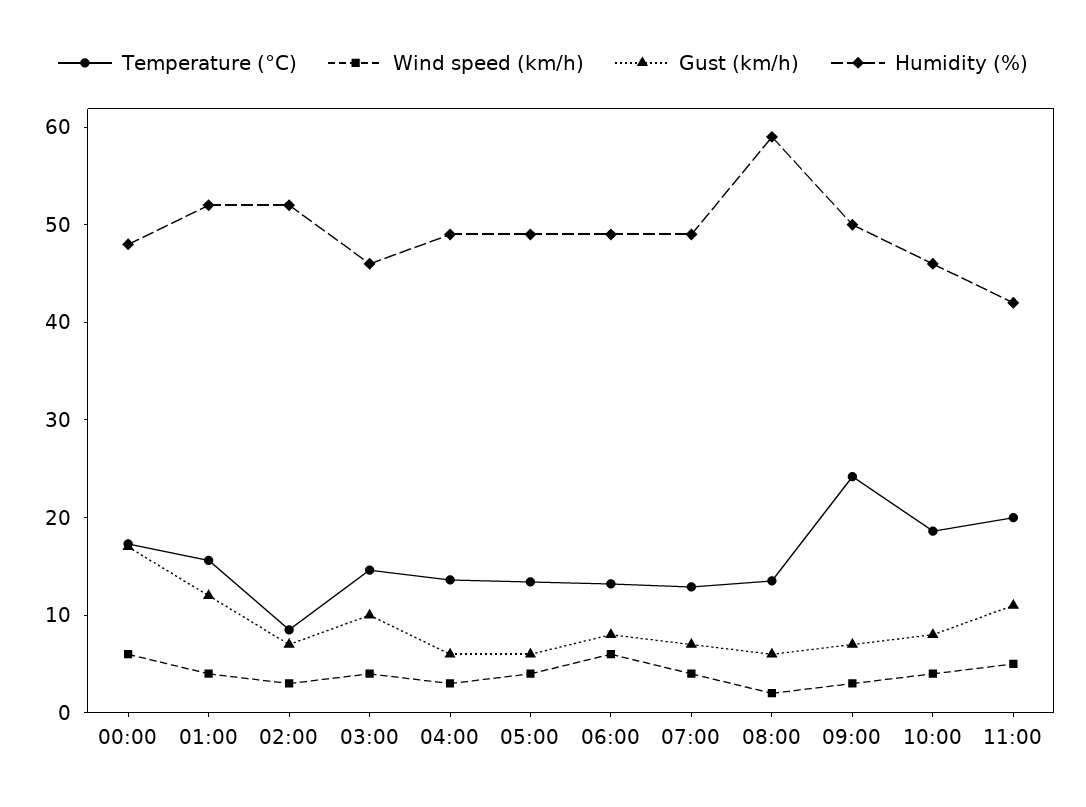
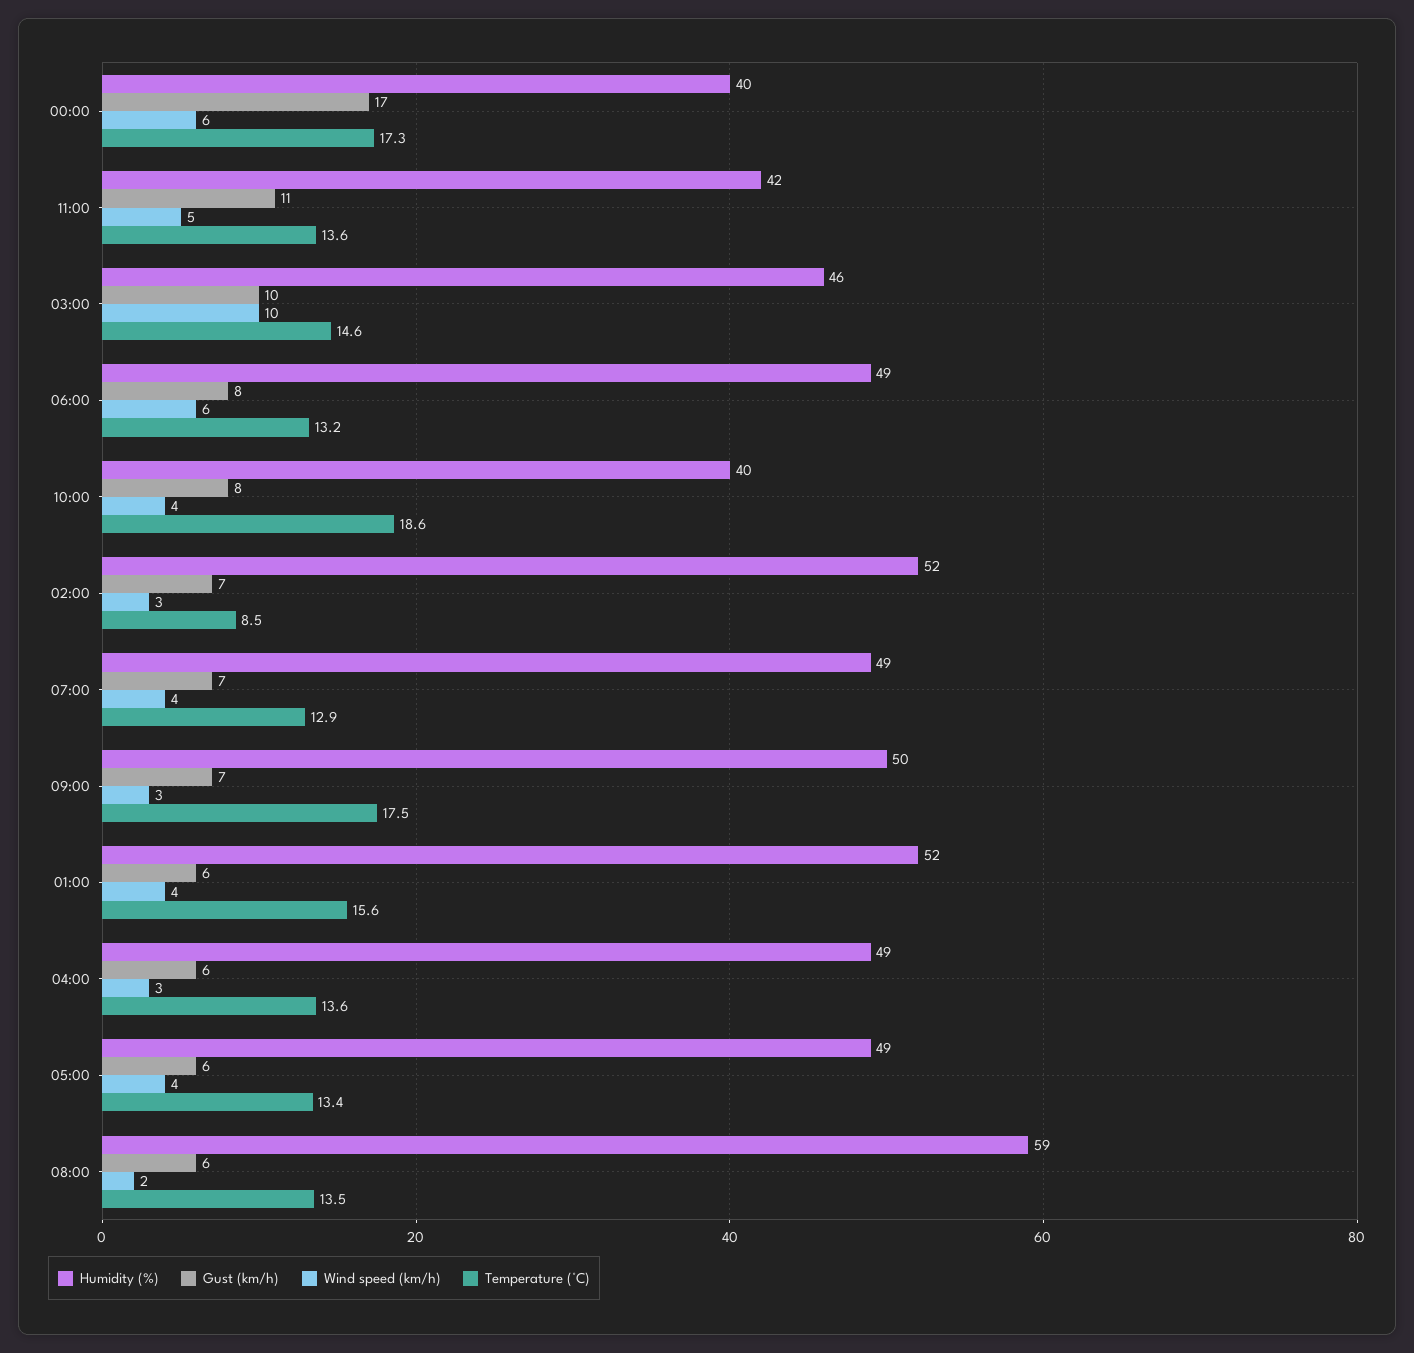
Humidity (%), 00:00: 48 -> 40
Gust (km/h), 01:00: 12 -> 6
Wind speed (km/h), 03:00: 4 -> 10
Temperature (°C), 09:00: 24 -> 17.5
Humidity (%), 10:00: 46 -> 40
Temperature (°C), 11:00: 20 -> 13.6

